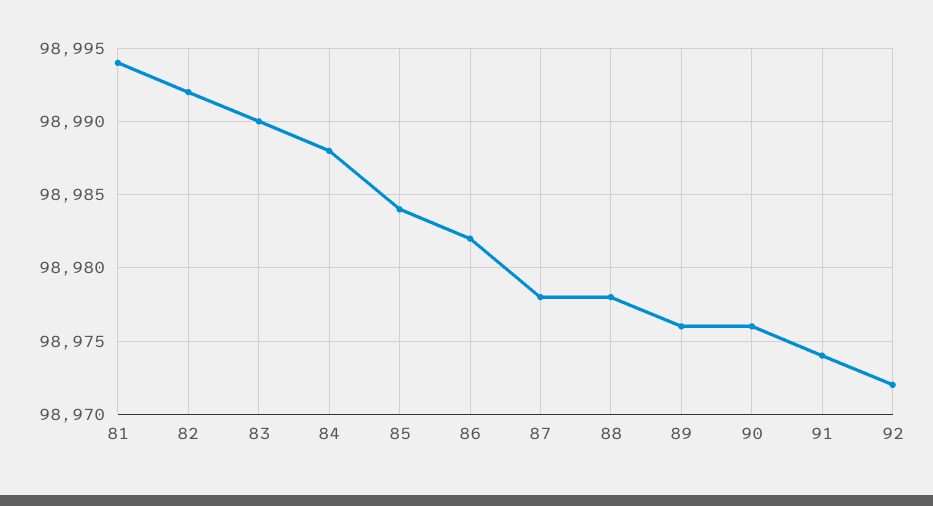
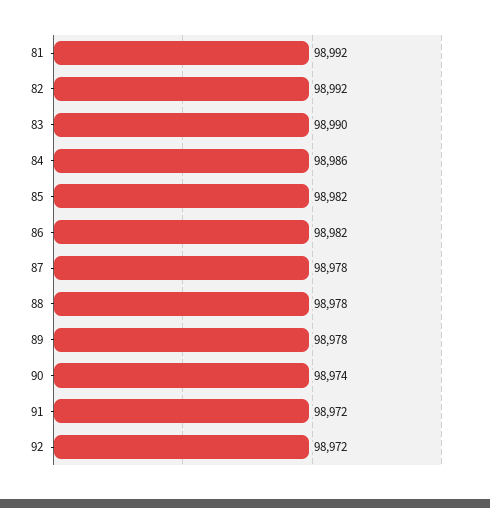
81: 98994 -> 98992
84: 98988 -> 98986
85: 98984 -> 98982
89: 98976 -> 98978
90: 98976 -> 98974
91: 98974 -> 98972

